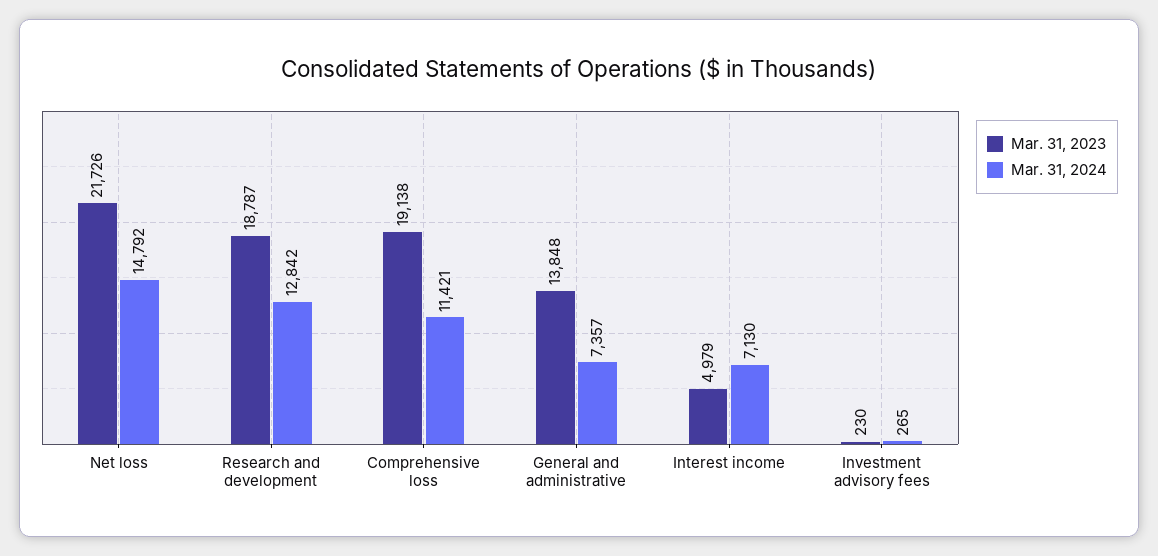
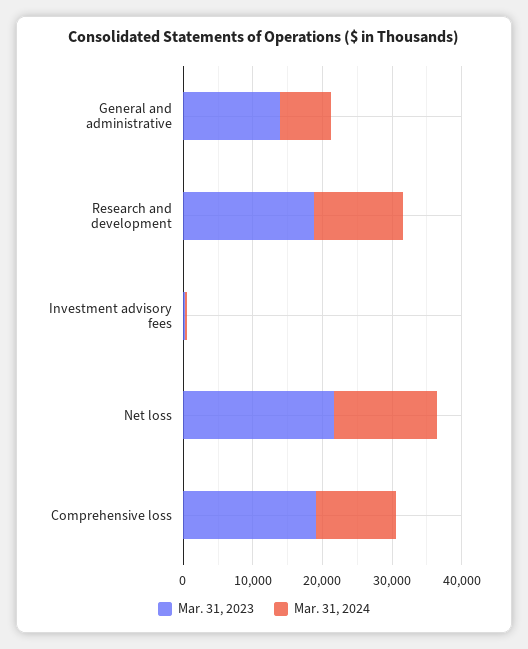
Mar. 31, 2023, Interest income: 4979 -> none
Mar. 31, 2024, Interest income: 7130 -> none

